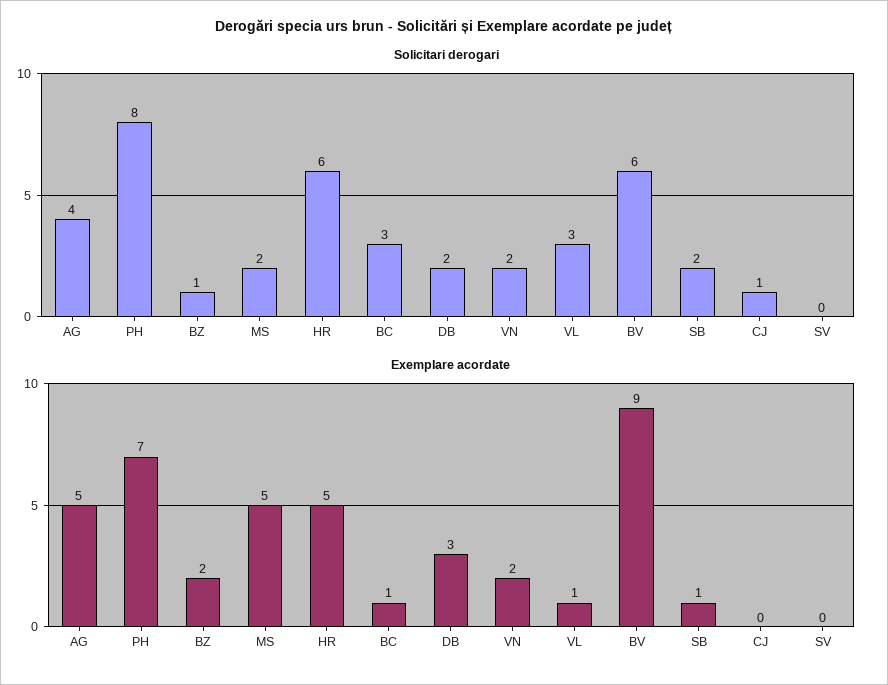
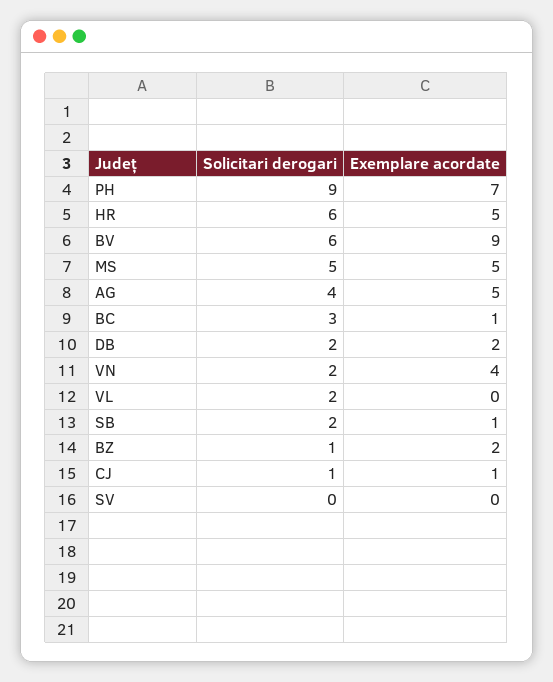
Solicitari derogari, PH: 8 -> 9
Solicitari derogari, MS: 2 -> 5
Solicitari derogari, VL: 3 -> 2
Exemplare acordate, DB: 3 -> 2
Exemplare acordate, VN: 2 -> 4
Exemplare acordate, VL: 1 -> 0
Exemplare acordate, CJ: 0 -> 1

